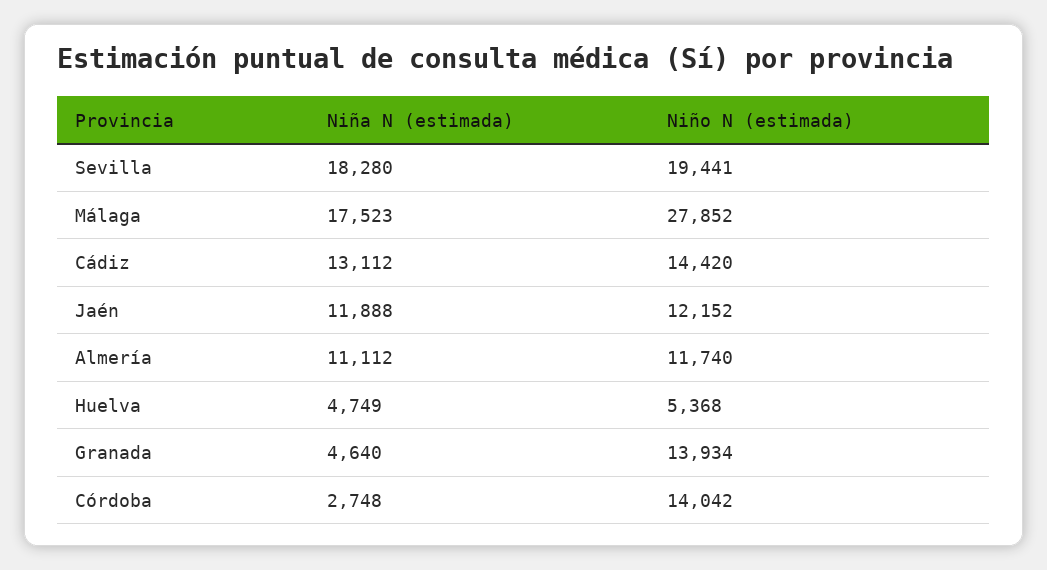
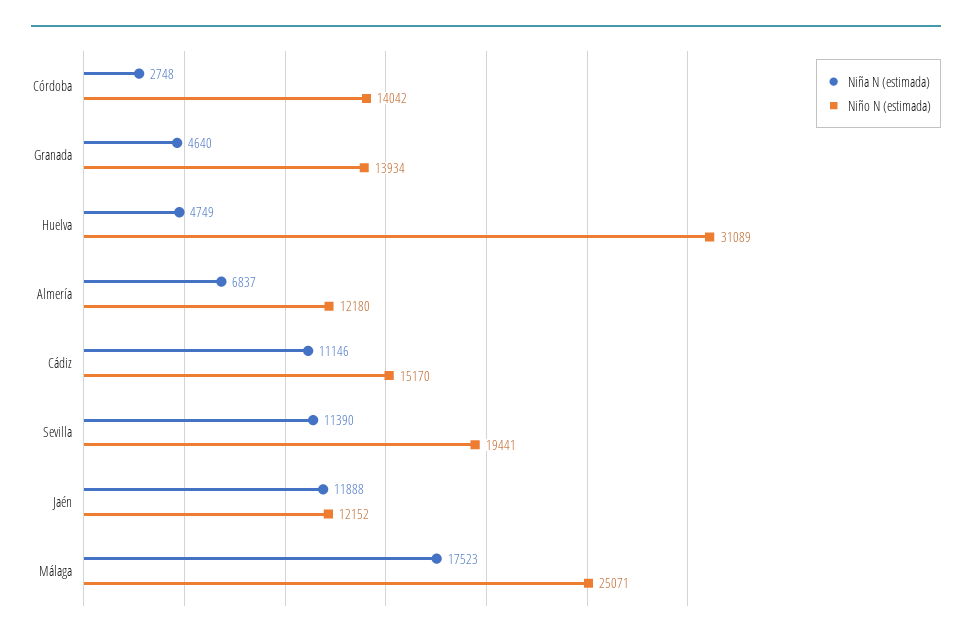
Niña N (estimada), Sevilla: 18280 -> 11390
Niño N (estimada), Málaga: 27852 -> 25071
Niña N (estimada), Cádiz: 13112 -> 11146
Niño N (estimada), Cádiz: 14420 -> 15170
Niña N (estimada), Almería: 11112 -> 6837
Niño N (estimada), Almería: 11740 -> 12180
Niño N (estimada), Huelva: 5368 -> 31089

